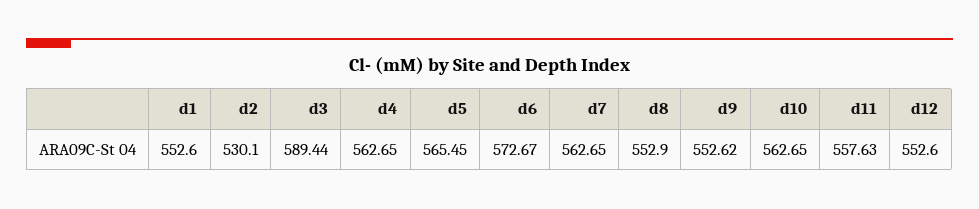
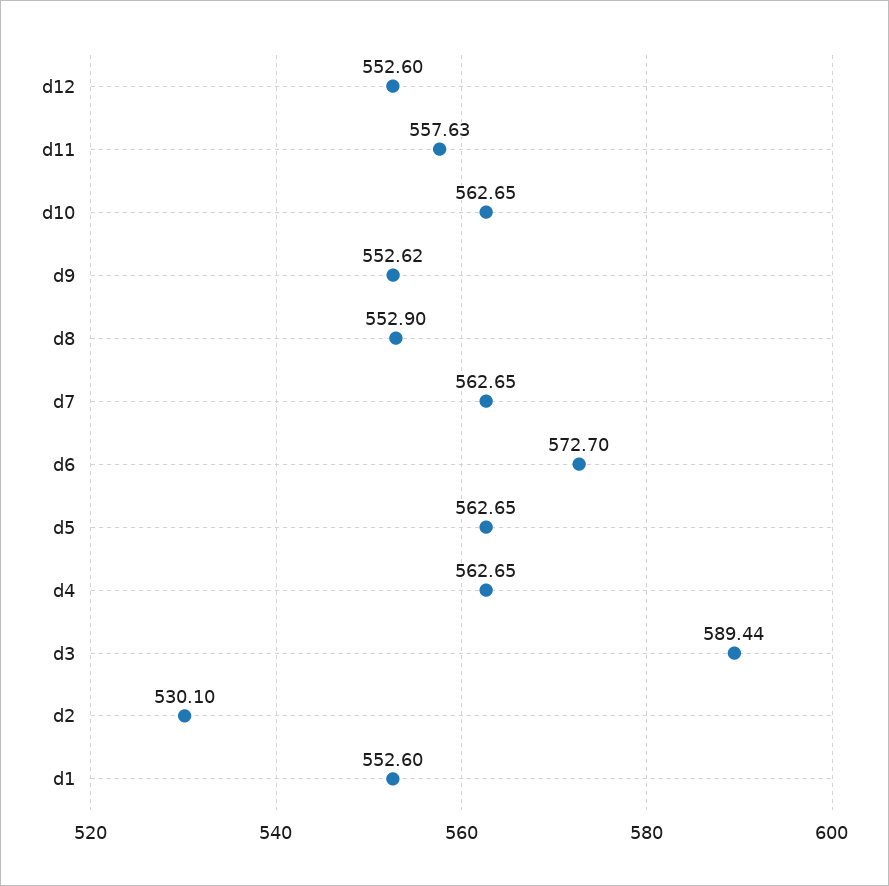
d5: 565.45 -> 562.65
d6: 572.67 -> 572.7

